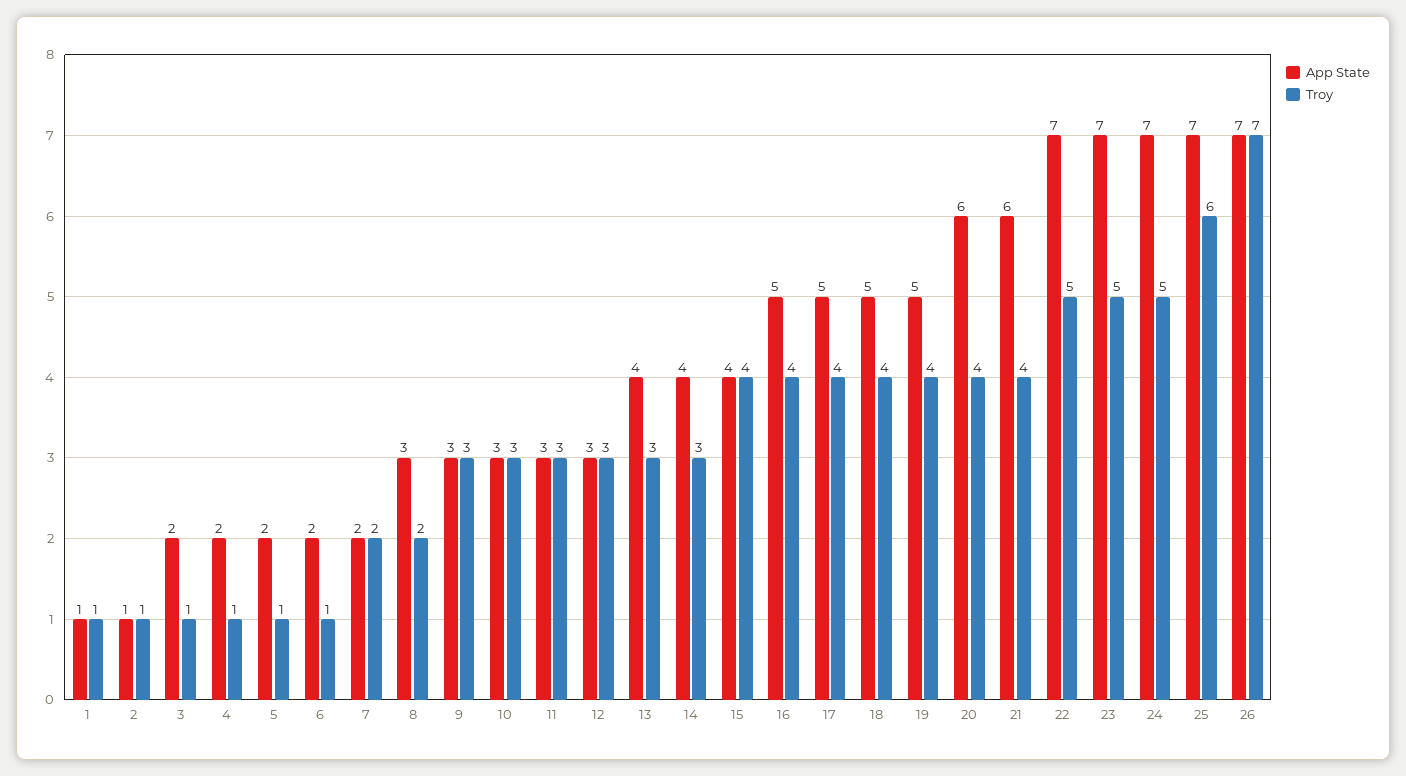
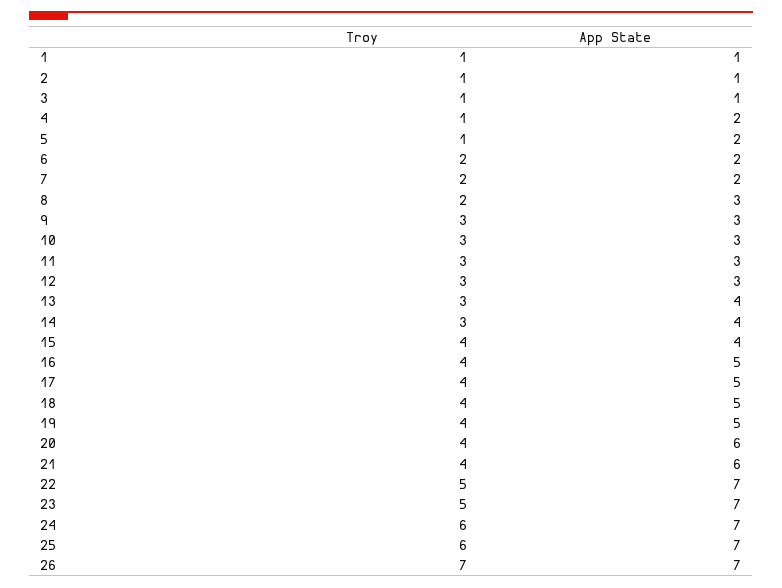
App State, 3: 2 -> 1
Troy, 6: 1 -> 2
Troy, 24: 5 -> 6

